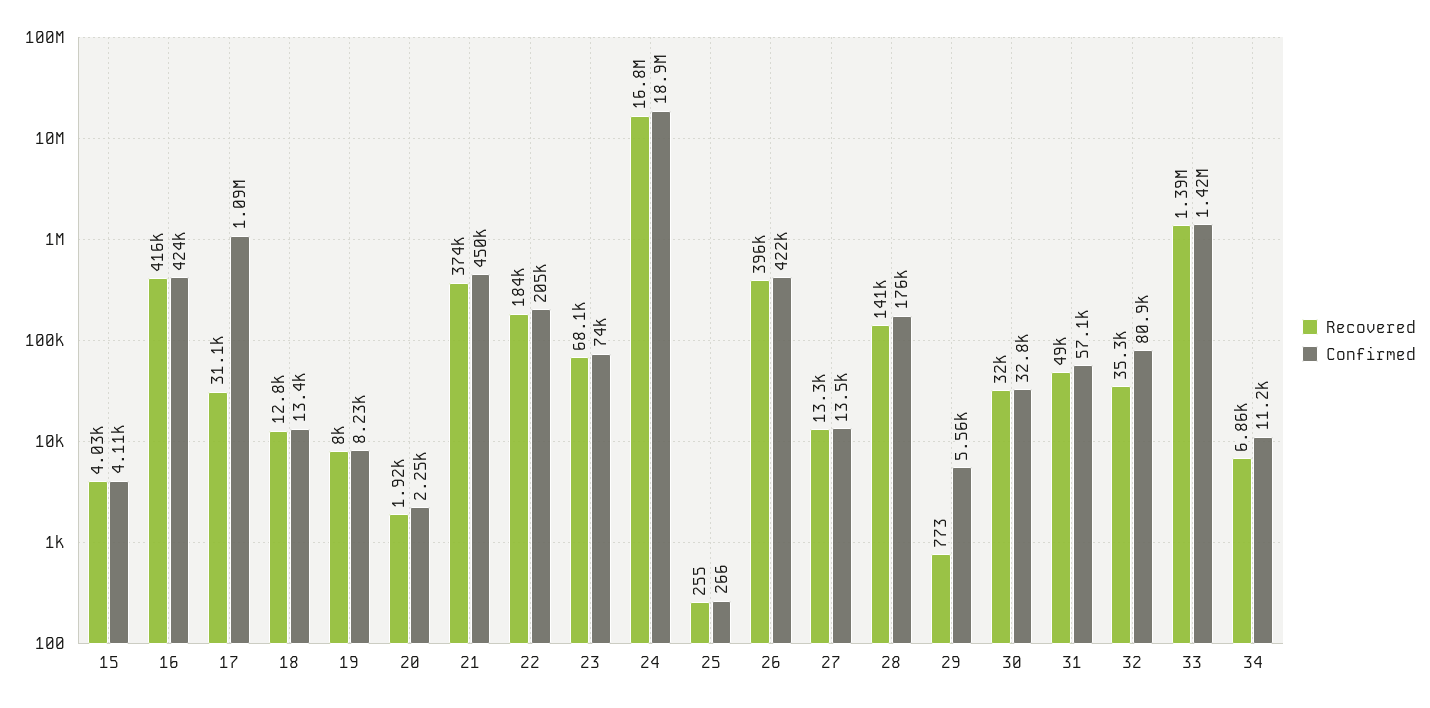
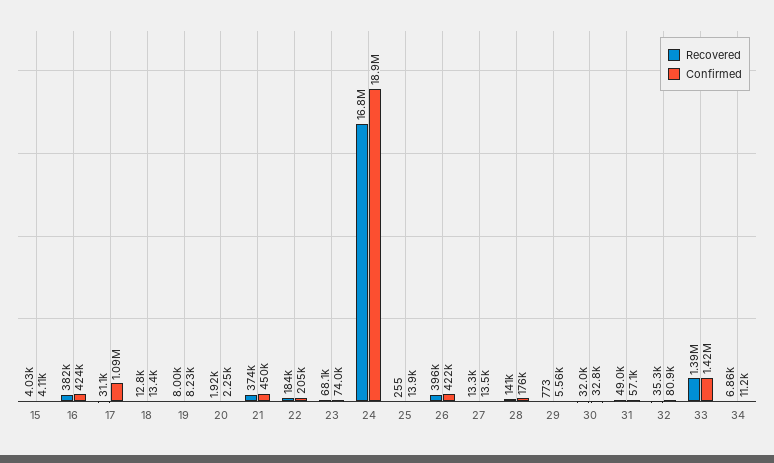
Recovered, 16: 416000 -> 382000
Confirmed, 25: 266 -> 13900

